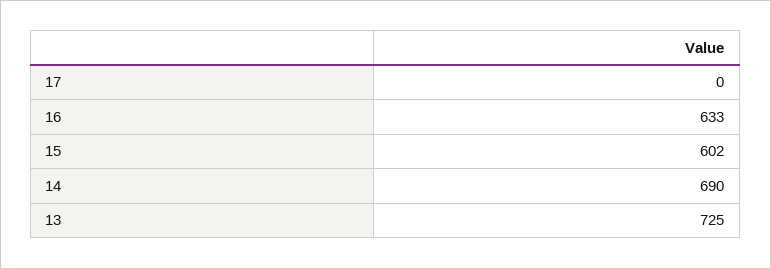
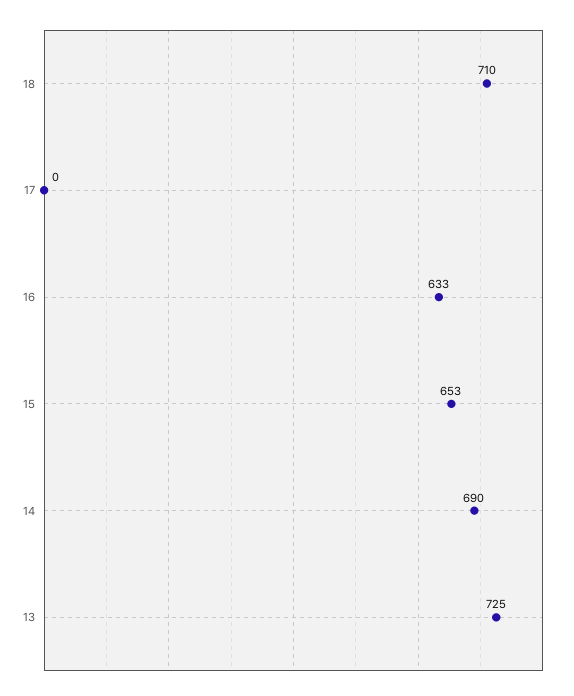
15: 602 -> 653
18: none -> 710

